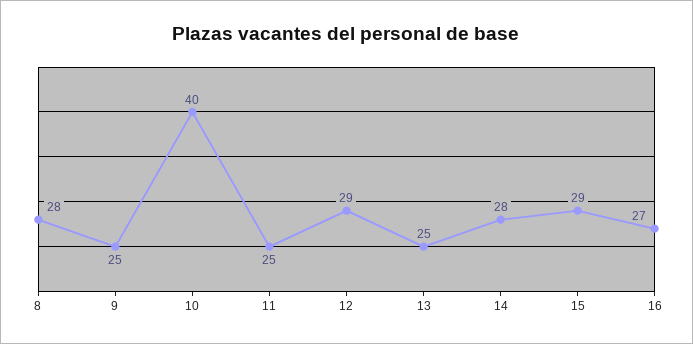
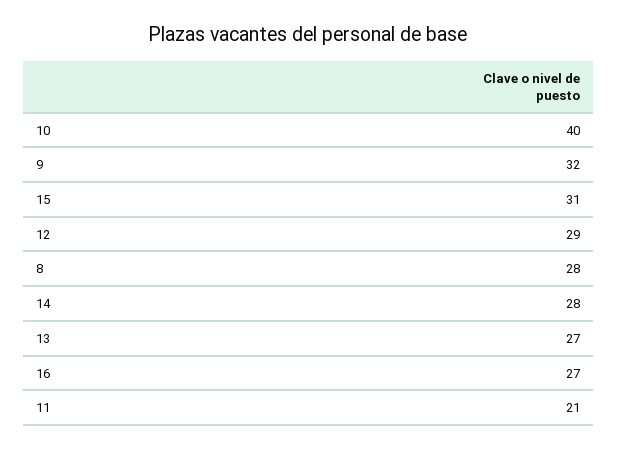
9: 25 -> 32
11: 25 -> 21
13: 25 -> 27
15: 29 -> 31

